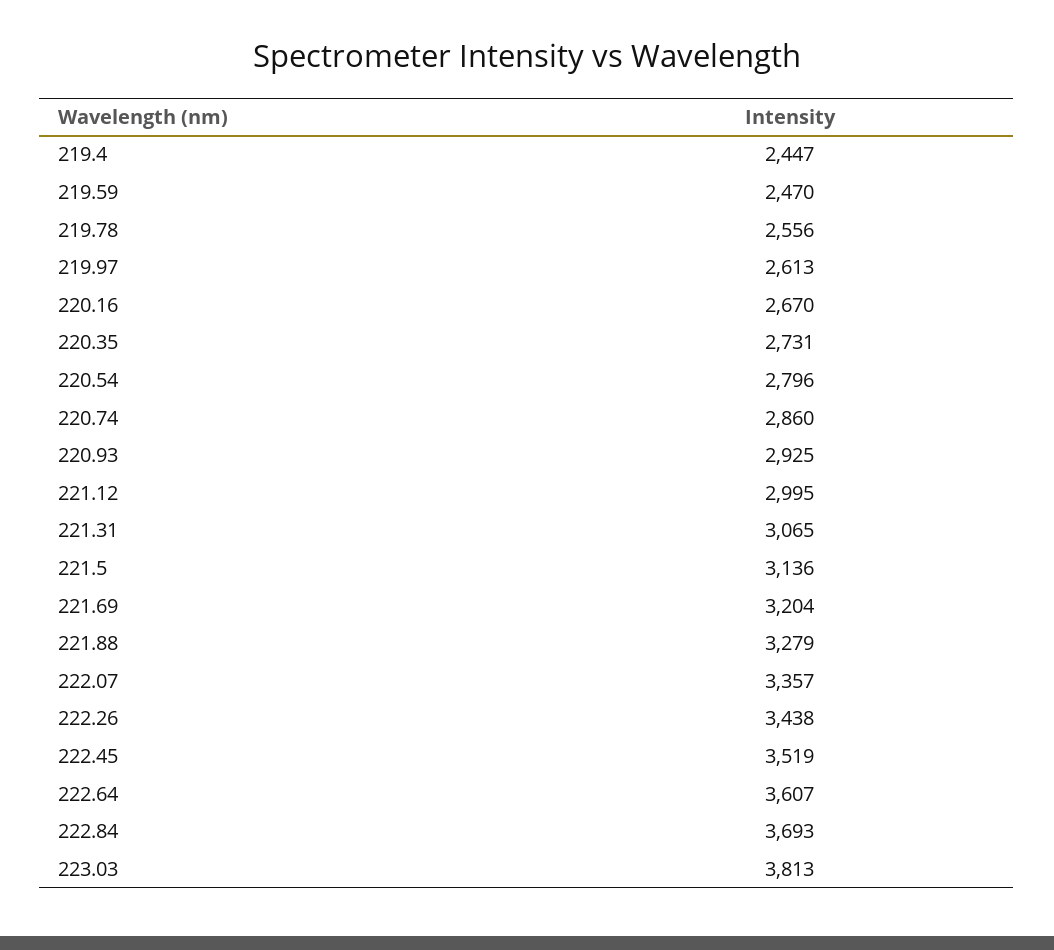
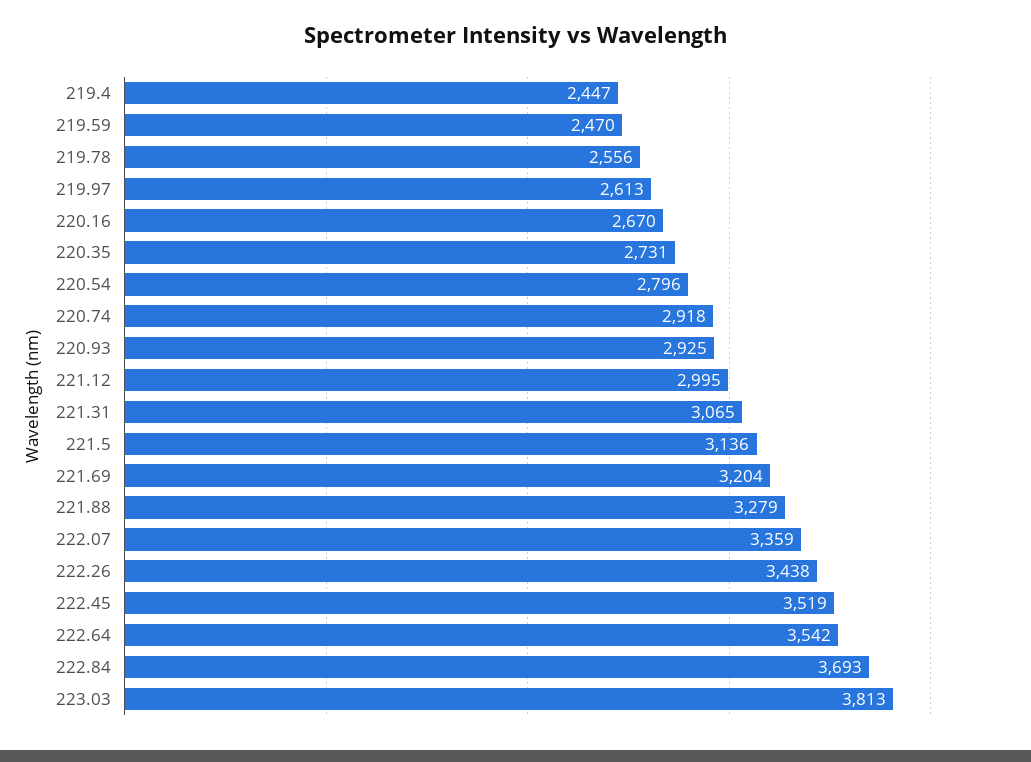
220.74: 2860 -> 2918
222.07: 3357 -> 3359
222.64: 3607 -> 3542

